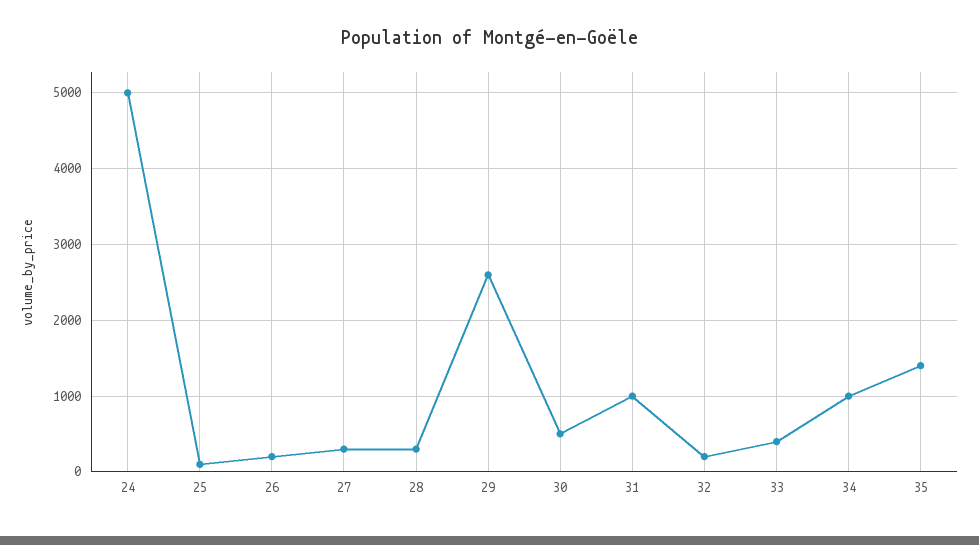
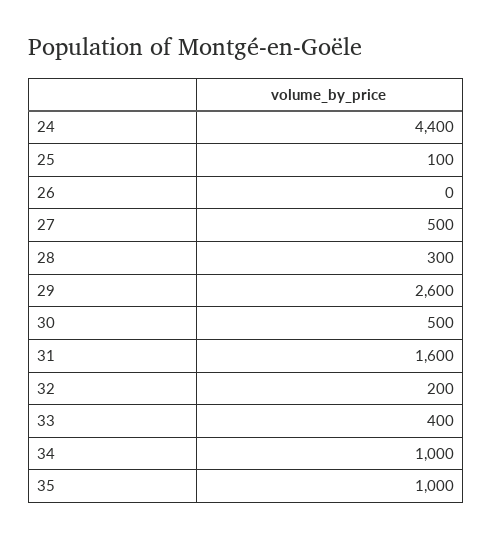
24: 5000 -> 4400
26: 200 -> 0
27: 300 -> 500
31: 1000 -> 1600
35: 1400 -> 1000

